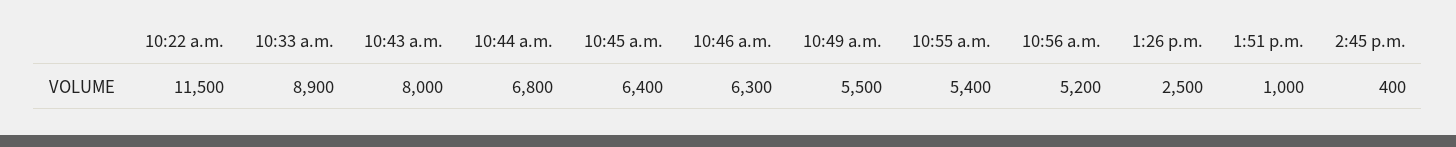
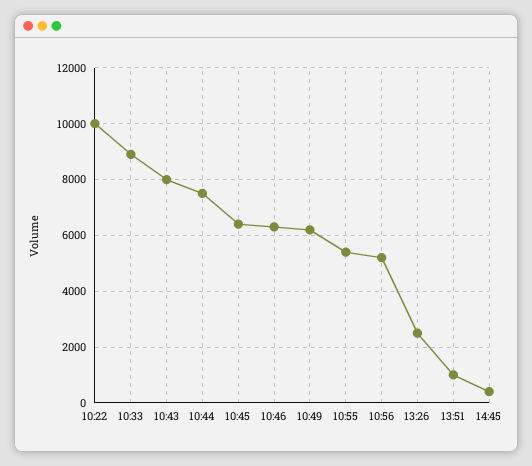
10:22 a.m.: 11500 -> 10000
10:44 a.m.: 6800 -> 7500
10:49 a.m.: 5500 -> 6250

